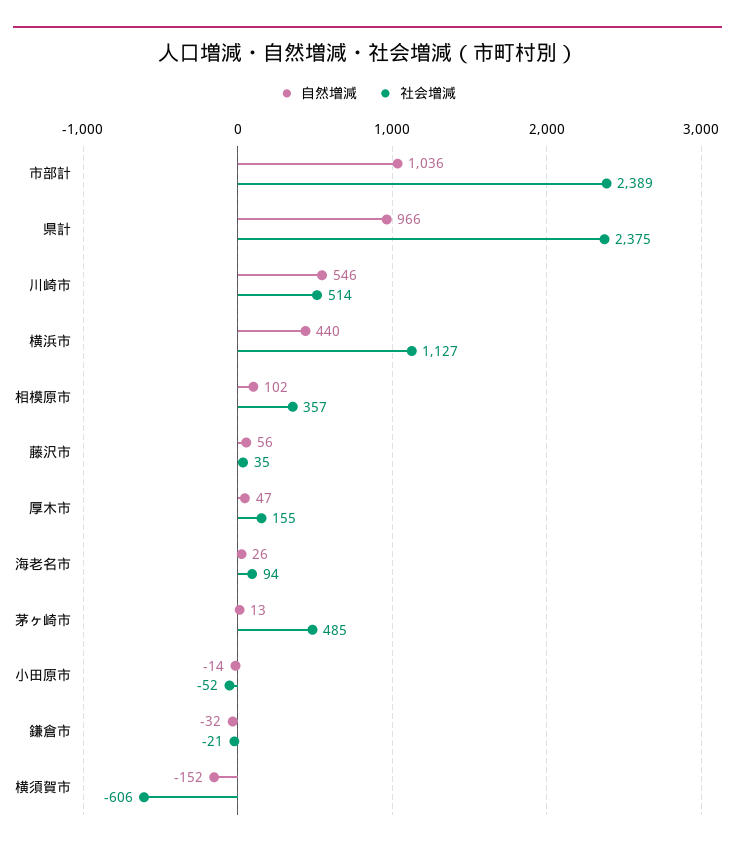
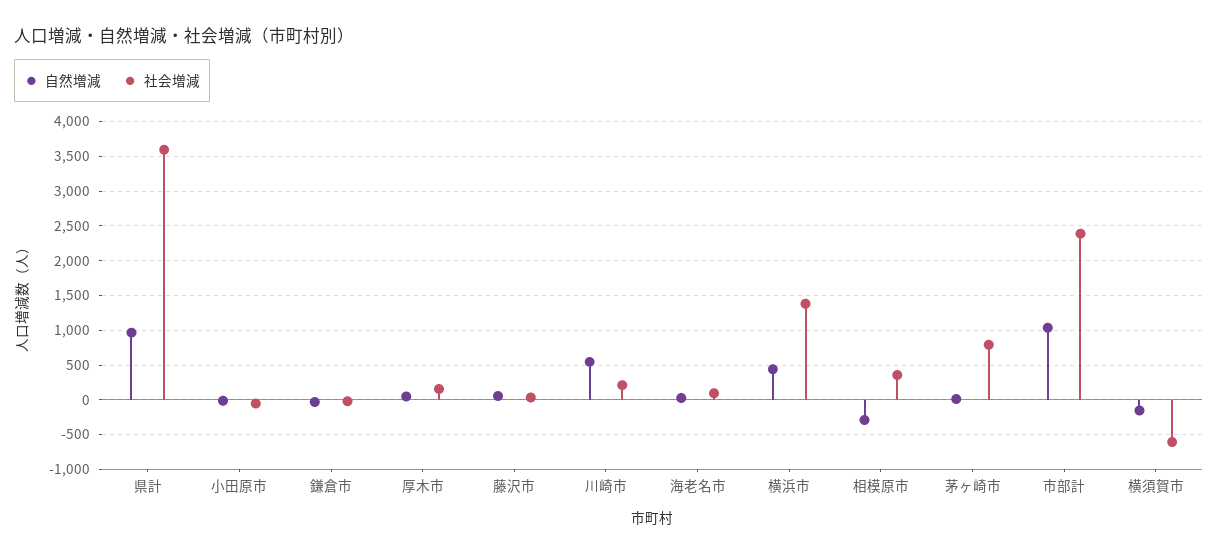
社会増減, 県計: 2375 -> 3600
社会増減, 川崎市: 514 -> 200
社会増減, 横浜市: 1127 -> 1400
自然増減, 相模原市: 102 -> -300
社会増減, 茅ヶ崎市: 485 -> 800

